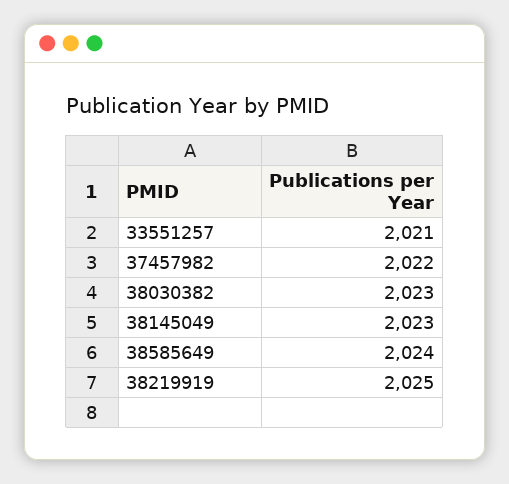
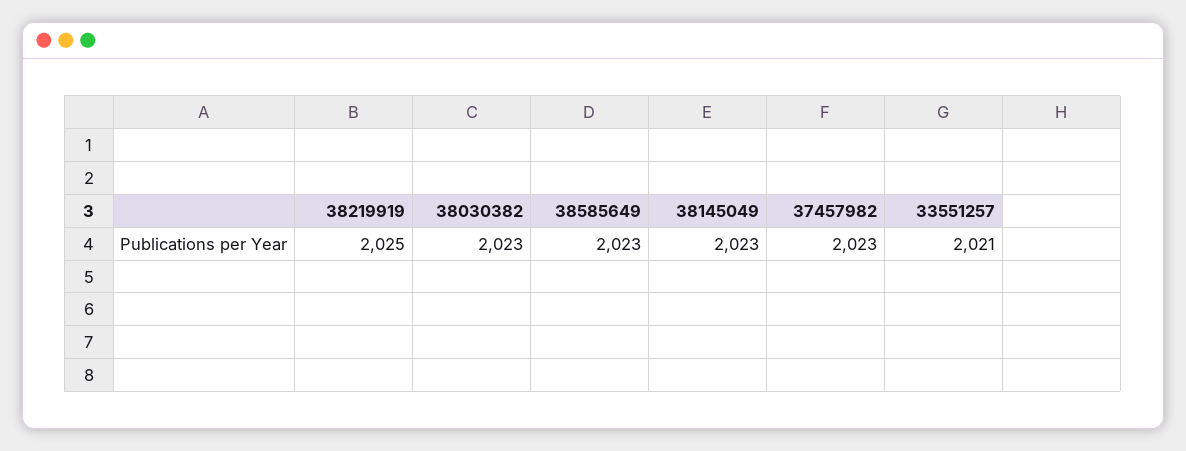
37457982: 2022 -> 2023
38585649: 2024 -> 2023

